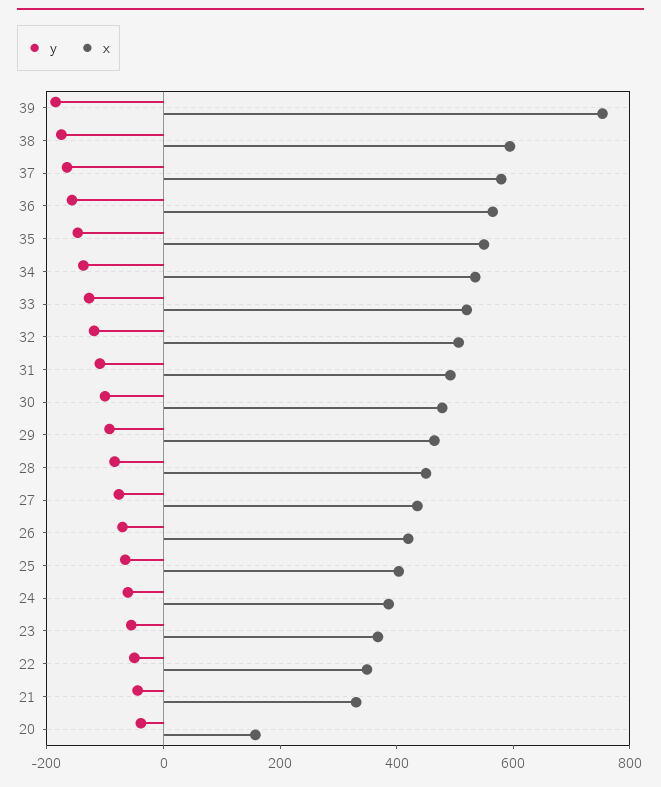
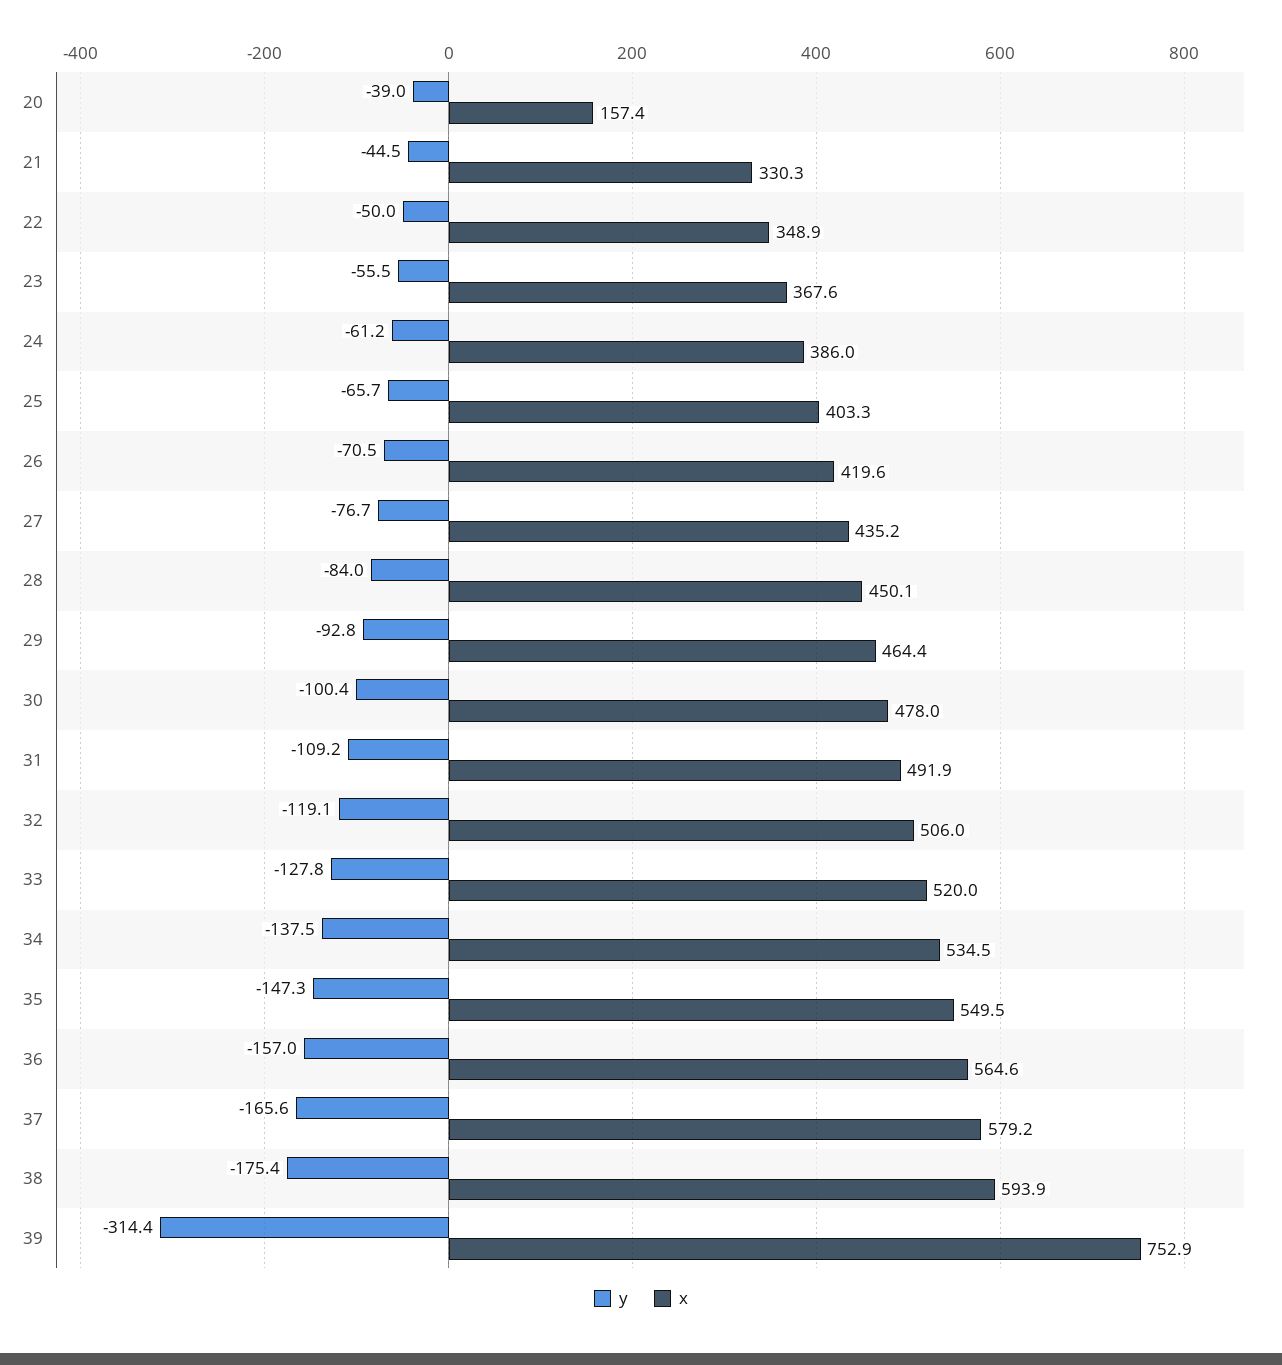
y, 39: -200 -> -314.4

